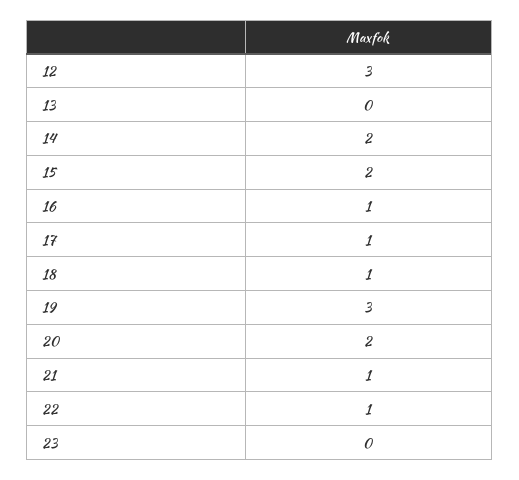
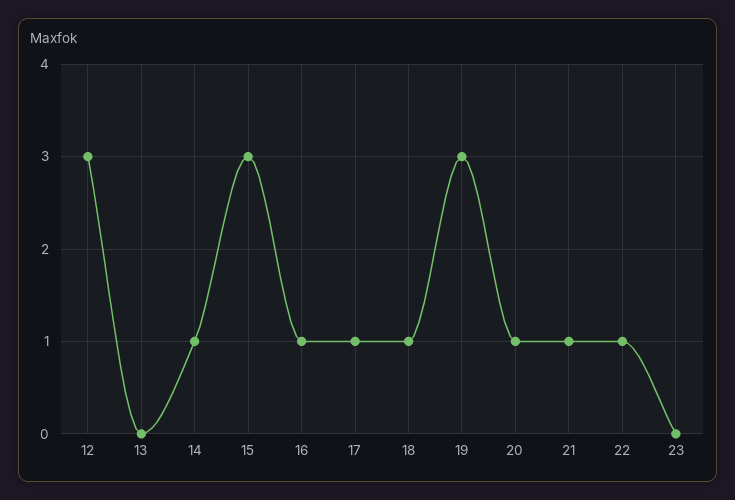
14: 2 -> 1
15: 2 -> 3
20: 2 -> 1

